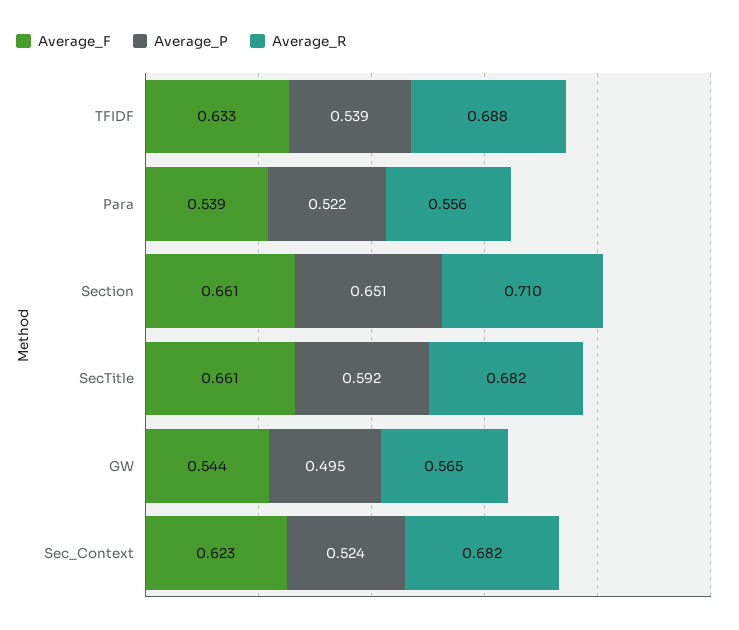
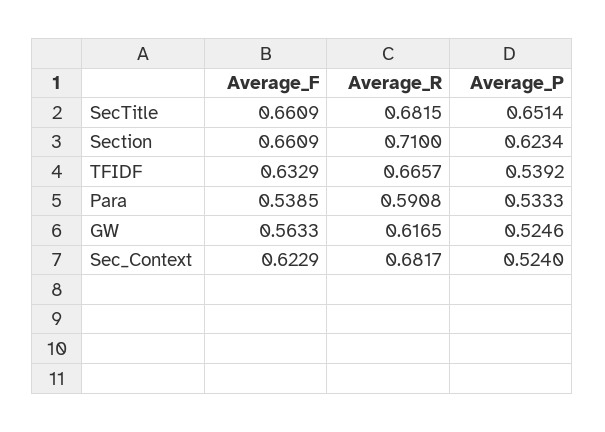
Average_R, TFIDF: 0.688 -> 0.6657
Average_P, Para: 0.522 -> 0.5333
Average_R, Para: 0.556 -> 0.5908
Average_P, Section: 0.651 -> 0.6234
Average_P, SecTitle: 0.592 -> 0.6514
Average_F, GW: 0.544 -> 0.5633
Average_P, GW: 0.495 -> 0.5246
Average_R, GW: 0.565 -> 0.6165

